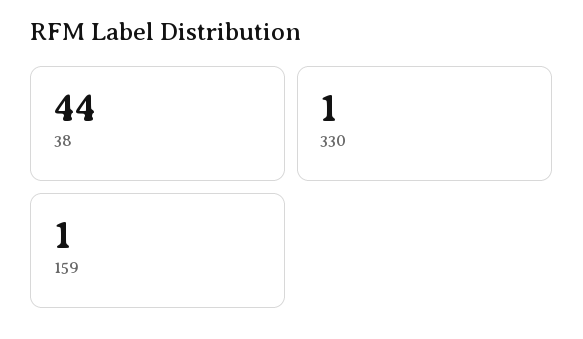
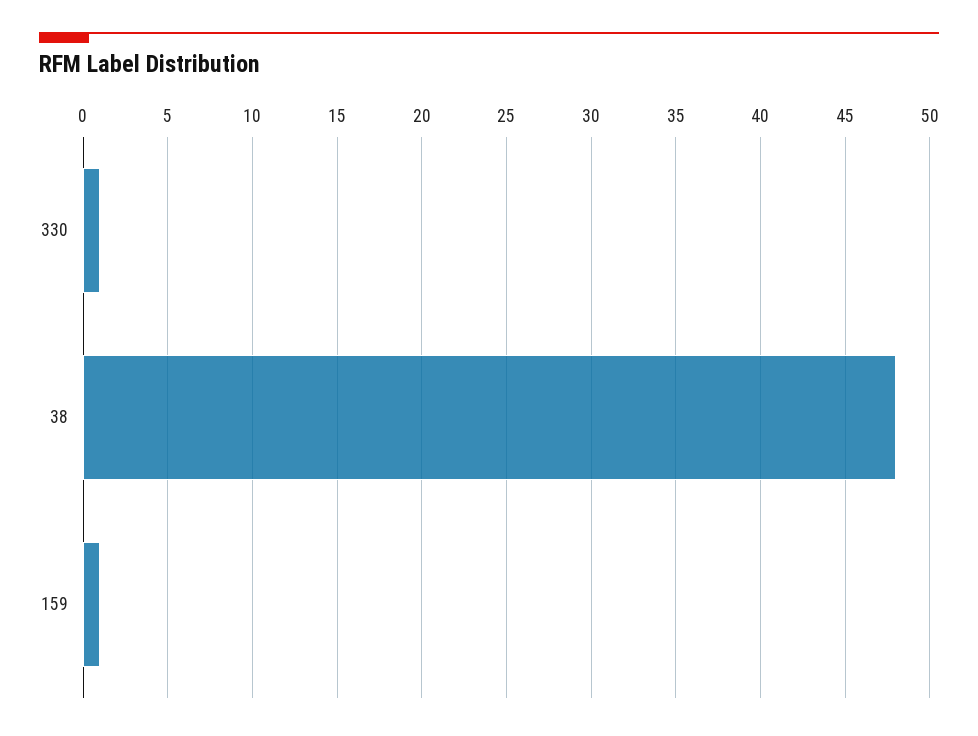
38: 44 -> 48

